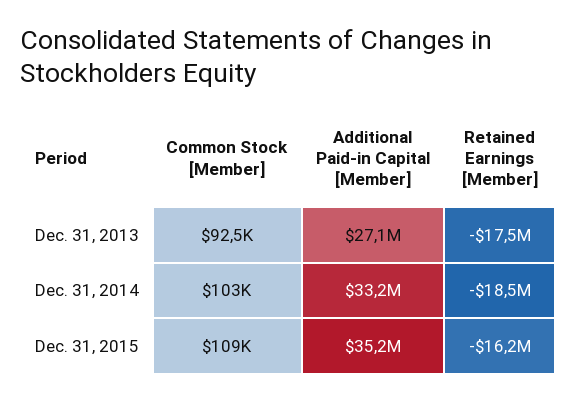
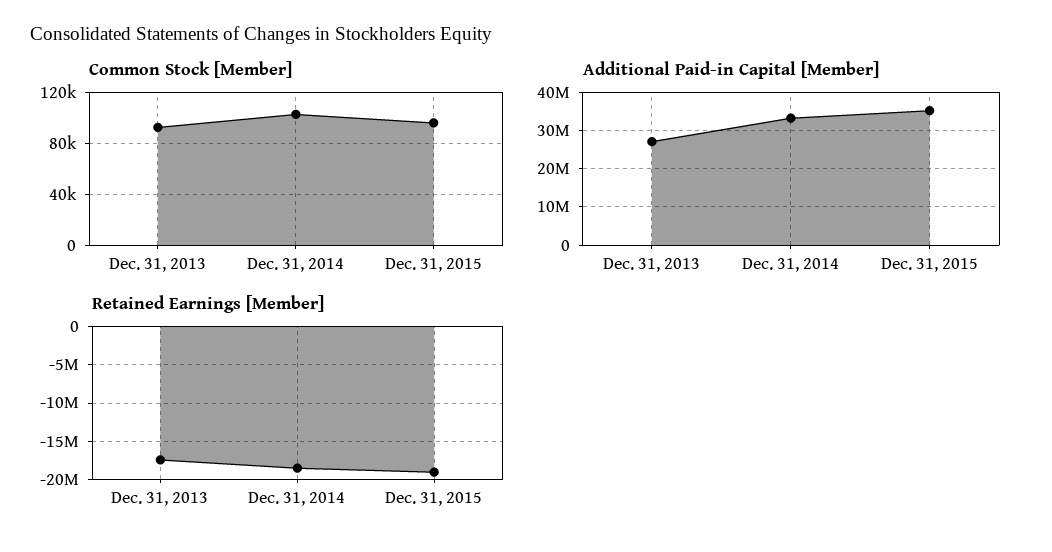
Common Stock [Member], Dec. 31, 2015: 109000 -> 95000
Retained Earnings [Member], Dec. 31, 2015: -16200000 -> -19000000

